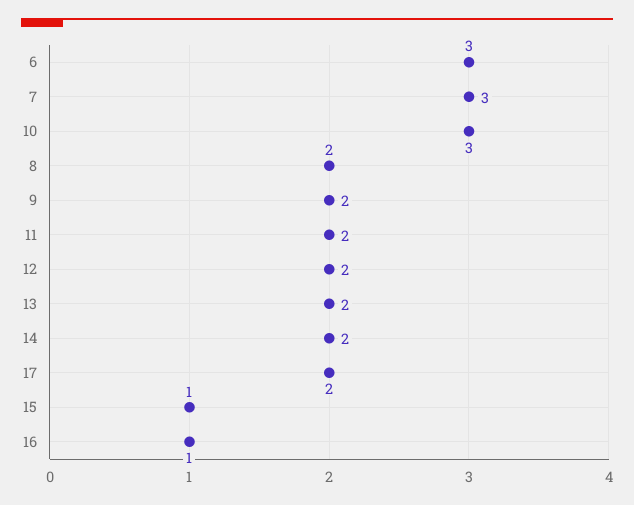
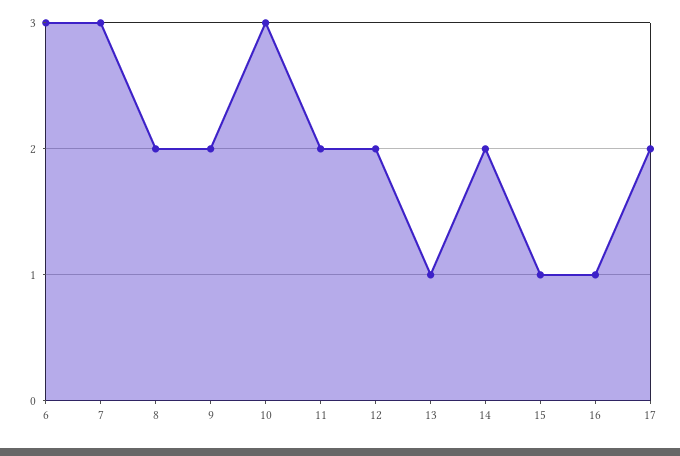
13: 2 -> 1

